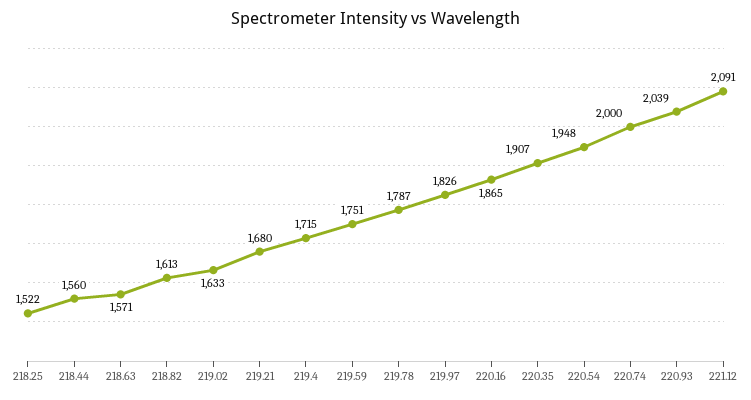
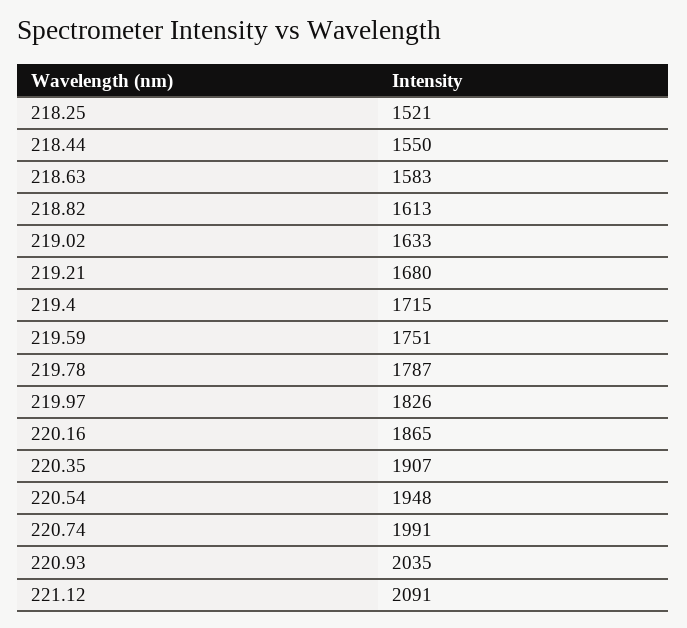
218.25: 1522 -> 1521
218.44: 1560 -> 1550
218.63: 1571 -> 1583
220.74: 2000 -> 1991
220.93: 2039 -> 2035

